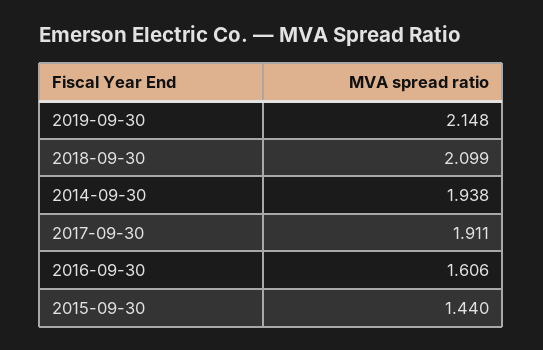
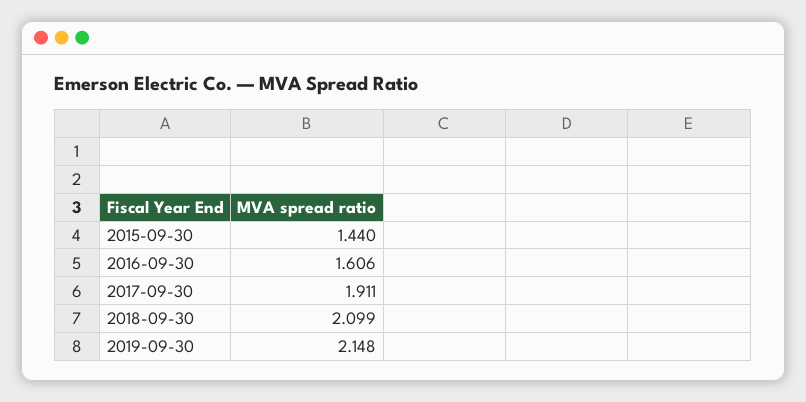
2014-09-30: 1.938 -> none

